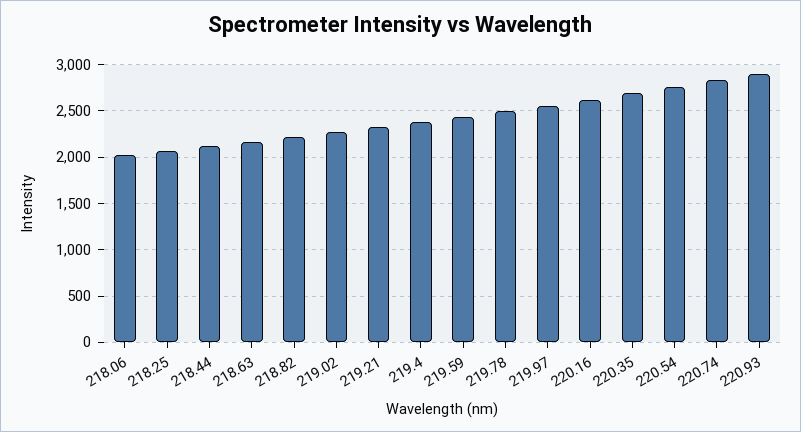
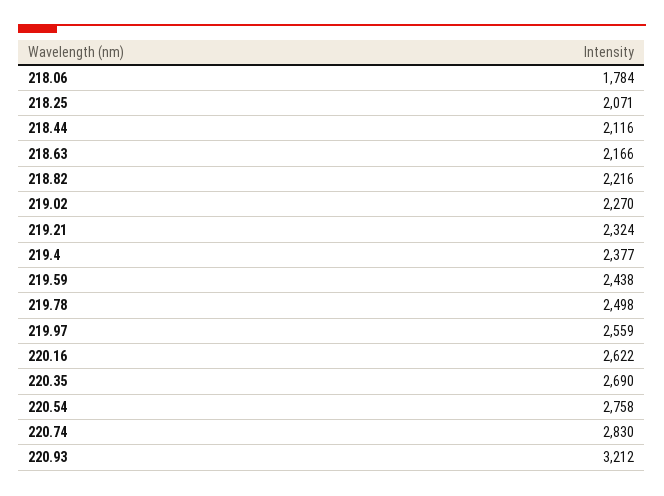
218.06: 2000 -> 1784
220.93: 2900 -> 3212

